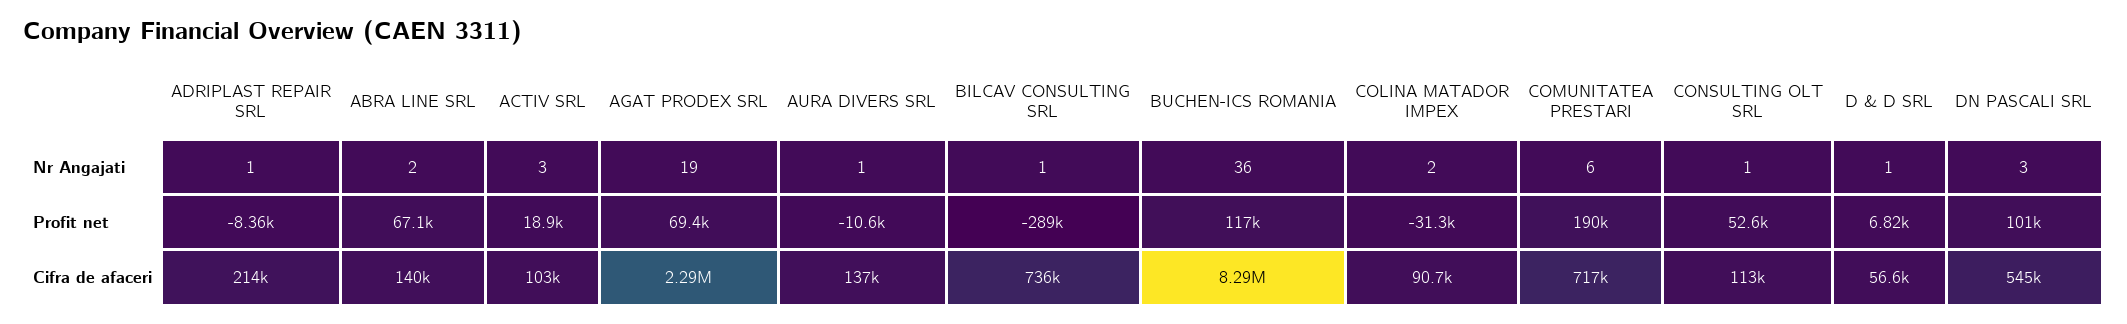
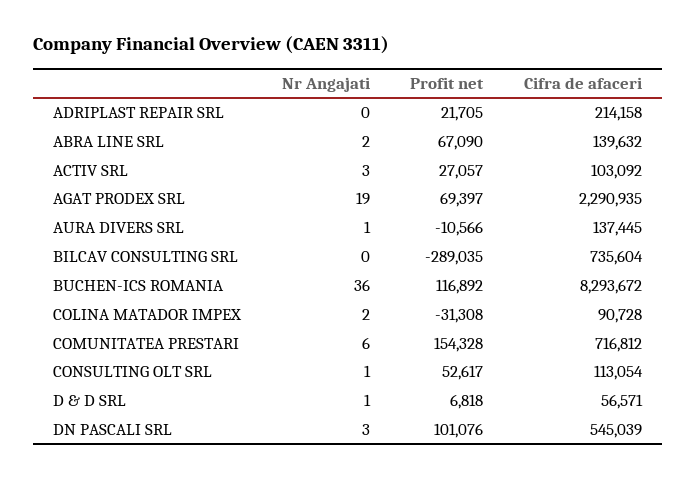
ADRIPLAST REPAIR SRL, Nr Angajati: 1 -> 0
BILCAV CONSULTING SRL, Nr Angajati: 1 -> 0
ADRIPLAST REPAIR SRL, Profit net: -8360 -> 21705
ACTIV SRL, Profit net: 18900 -> 27057
COMUNITATEA PRESTARI, Profit net: 190000 -> 154328

